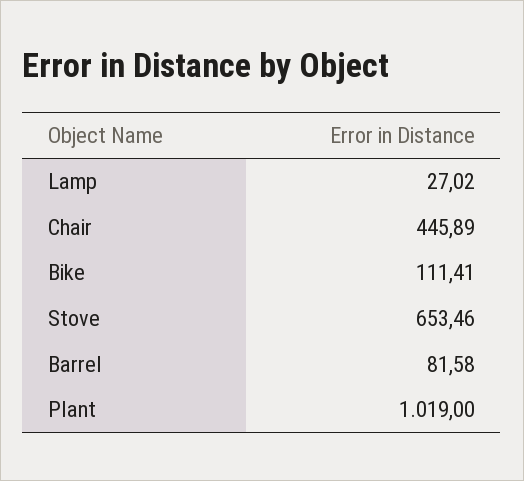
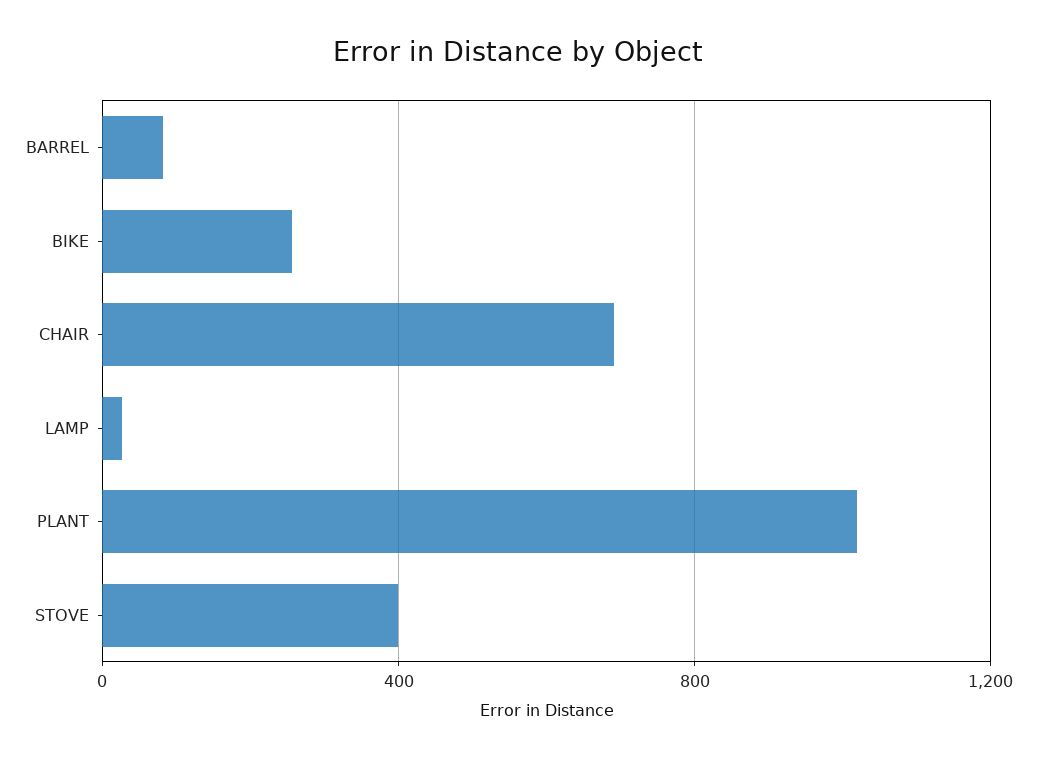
Chair: 445.89 -> 700
Bike: 111.41 -> 250
Stove: 653.46 -> 400

